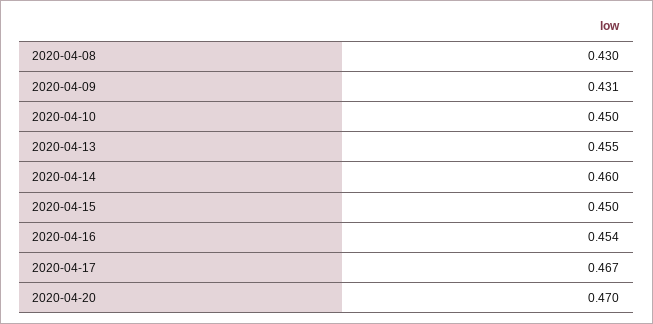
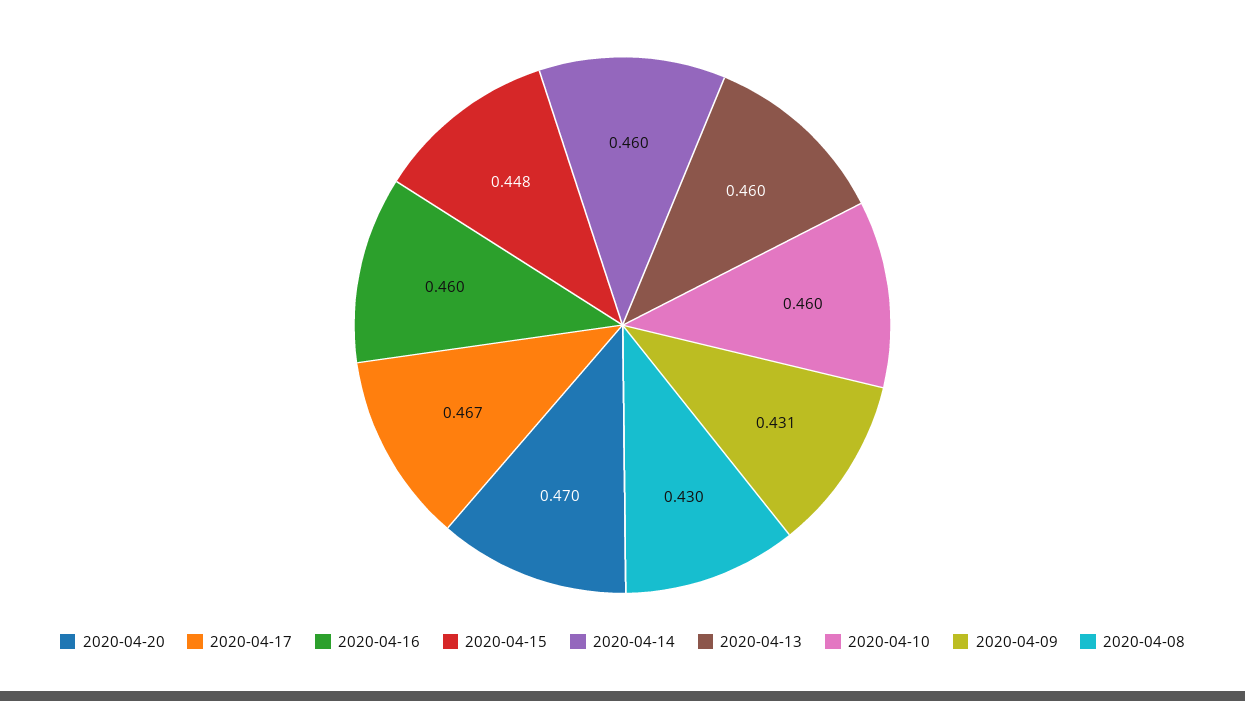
2020-04-10: 0.45 -> 0.46
2020-04-13: 0.455 -> 0.46
2020-04-15: 0.45 -> 0.448
2020-04-16: 0.454 -> 0.46

